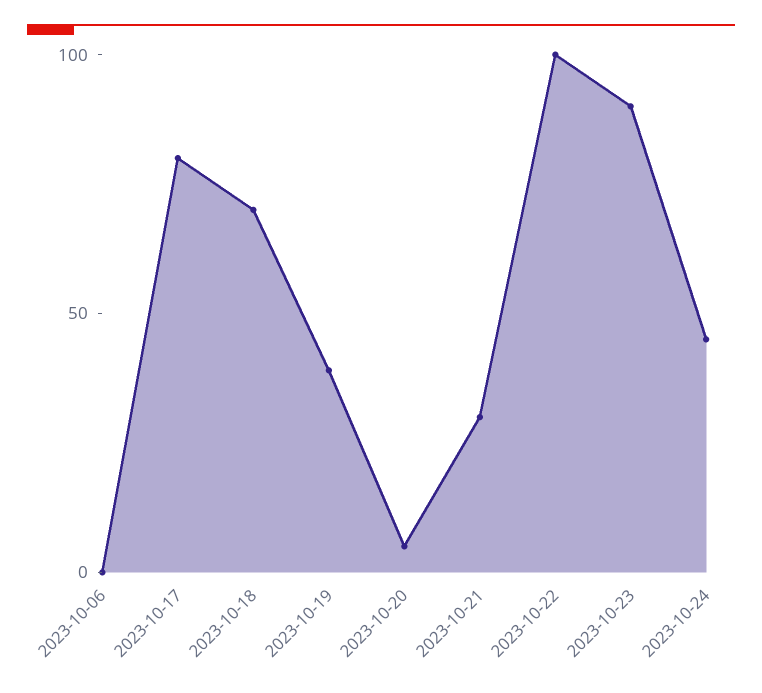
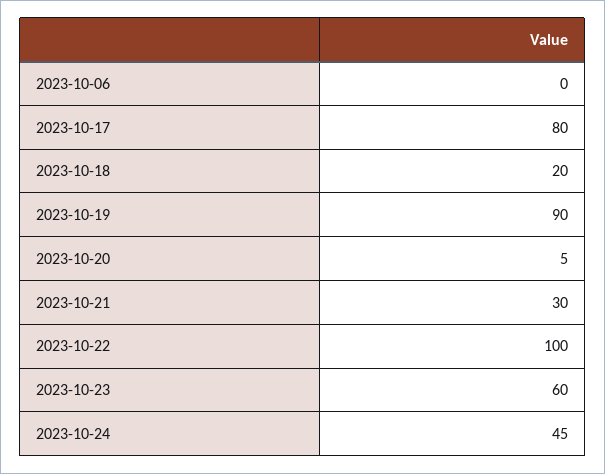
2023-10-18: 70 -> 20
2023-10-19: 40 -> 90
2023-10-23: 90 -> 60

